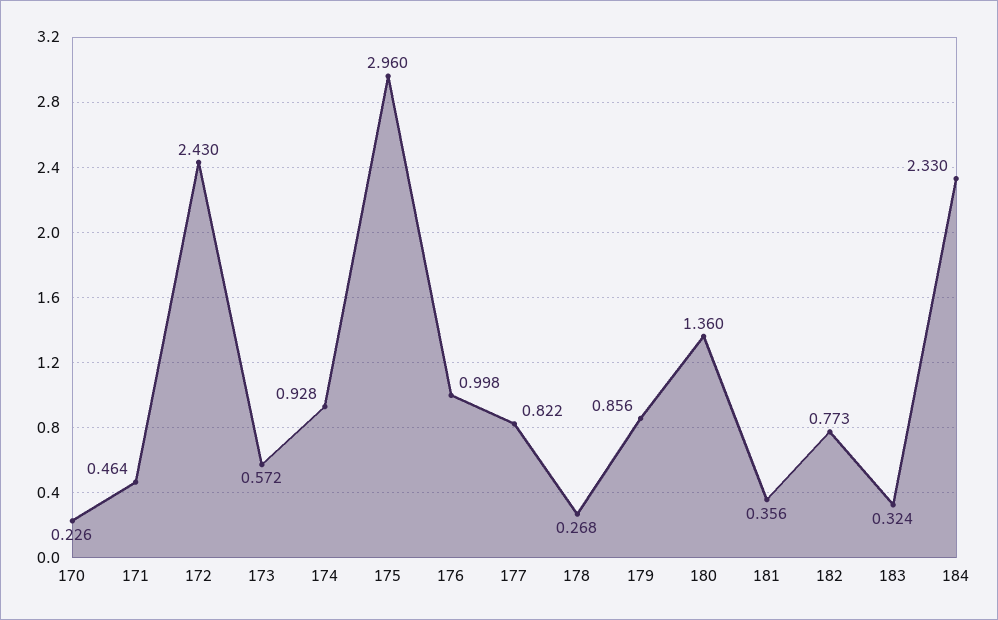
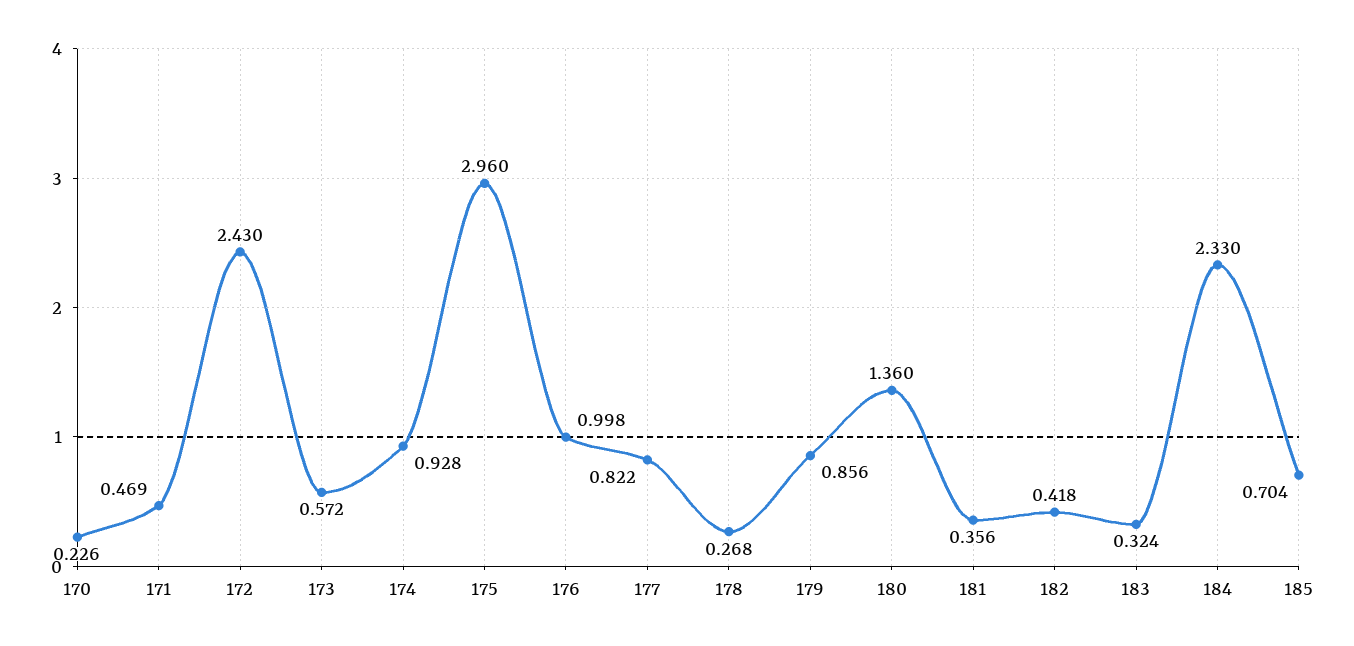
171: 0.464 -> 0.469
182: 0.773 -> 0.418
185: none -> 0.704

